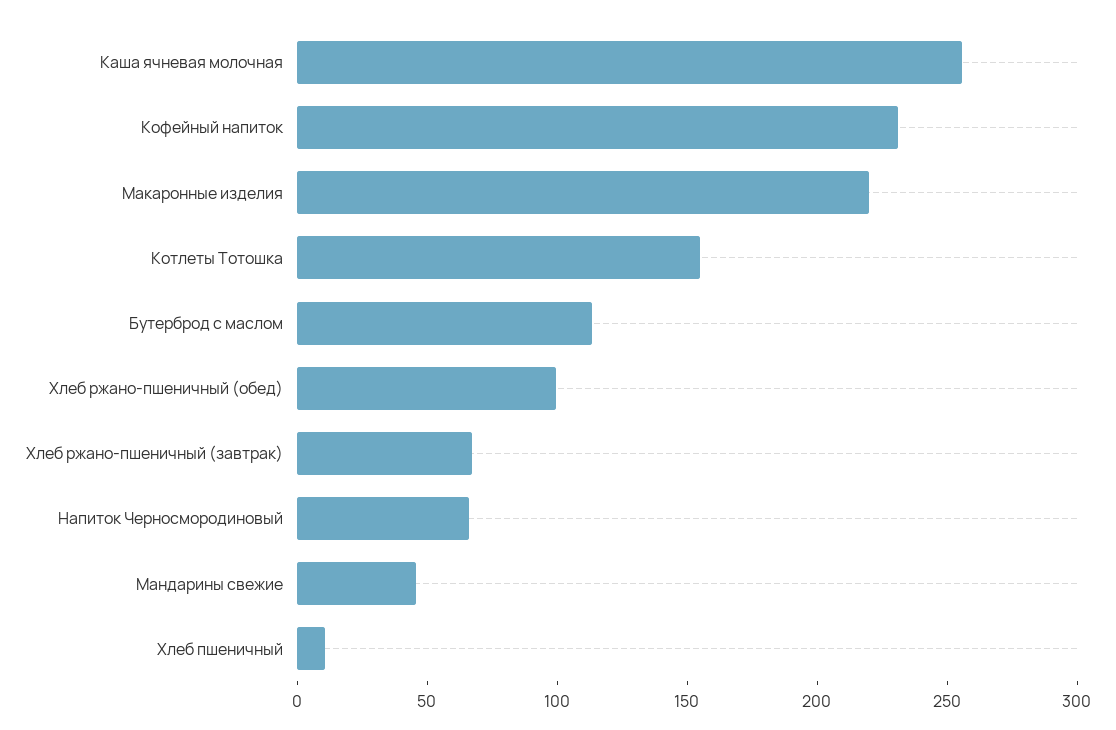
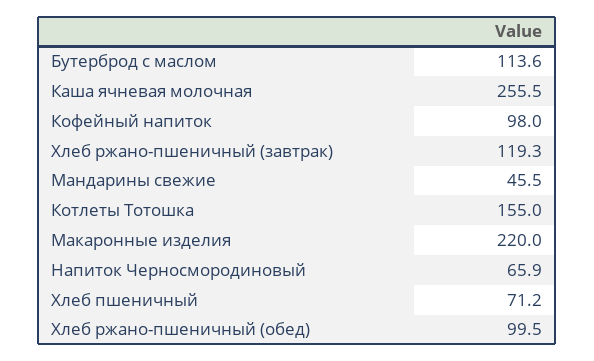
Кофейный напиток: 230 -> 98
Хлеб ржано-пшеничный (завтрак): 70 -> 119.3
Хлеб пшеничный: 10 -> 71.2

